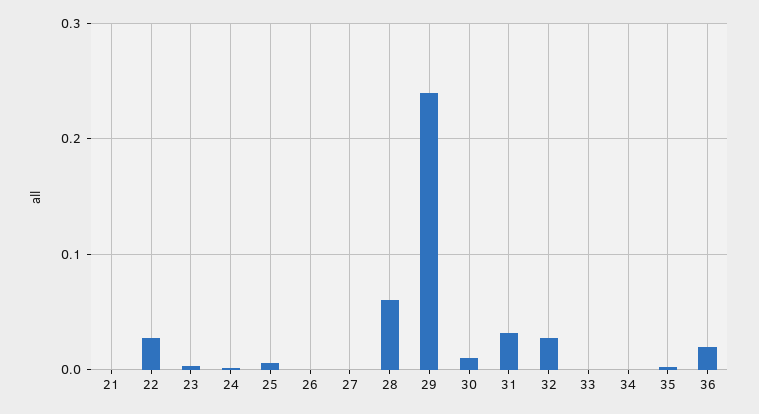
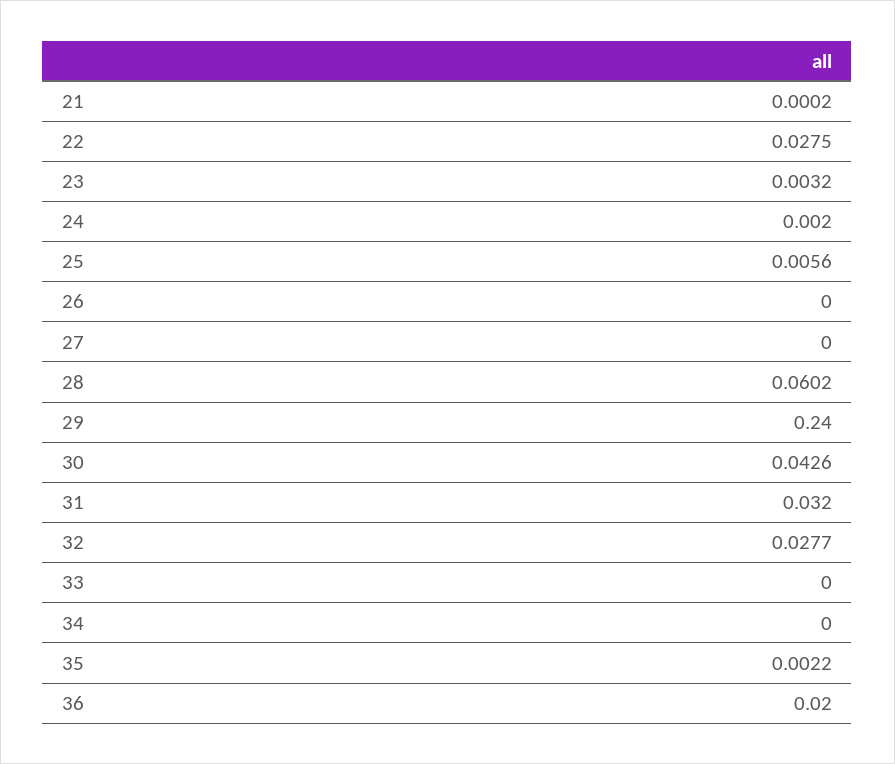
30: 0.01 -> 0.0426

